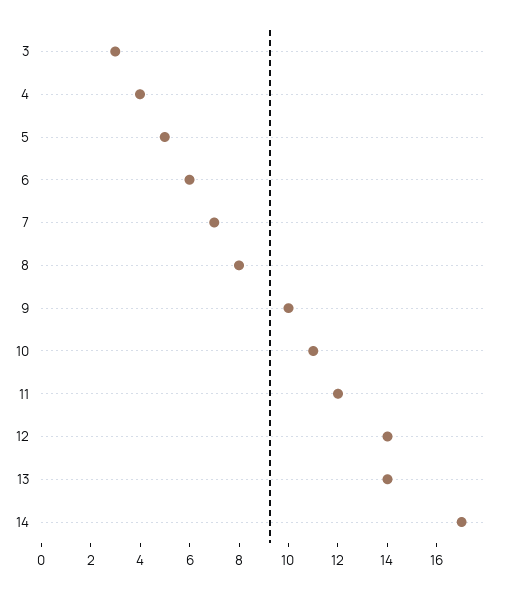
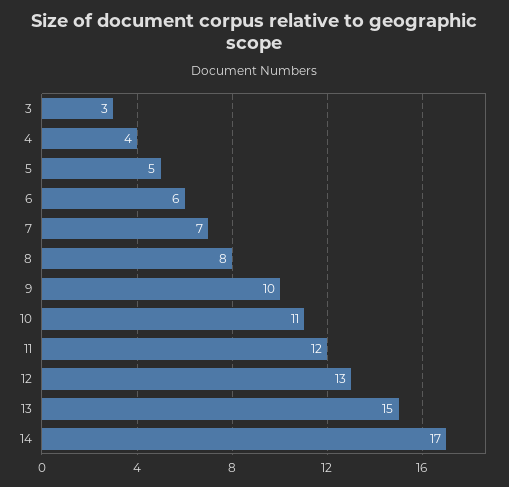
12: 14 -> 13
13: 14 -> 15

